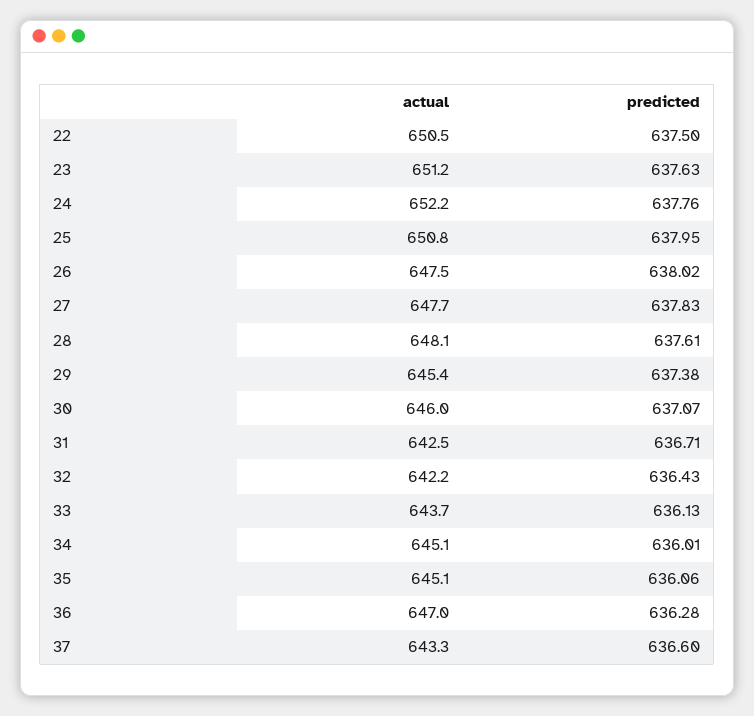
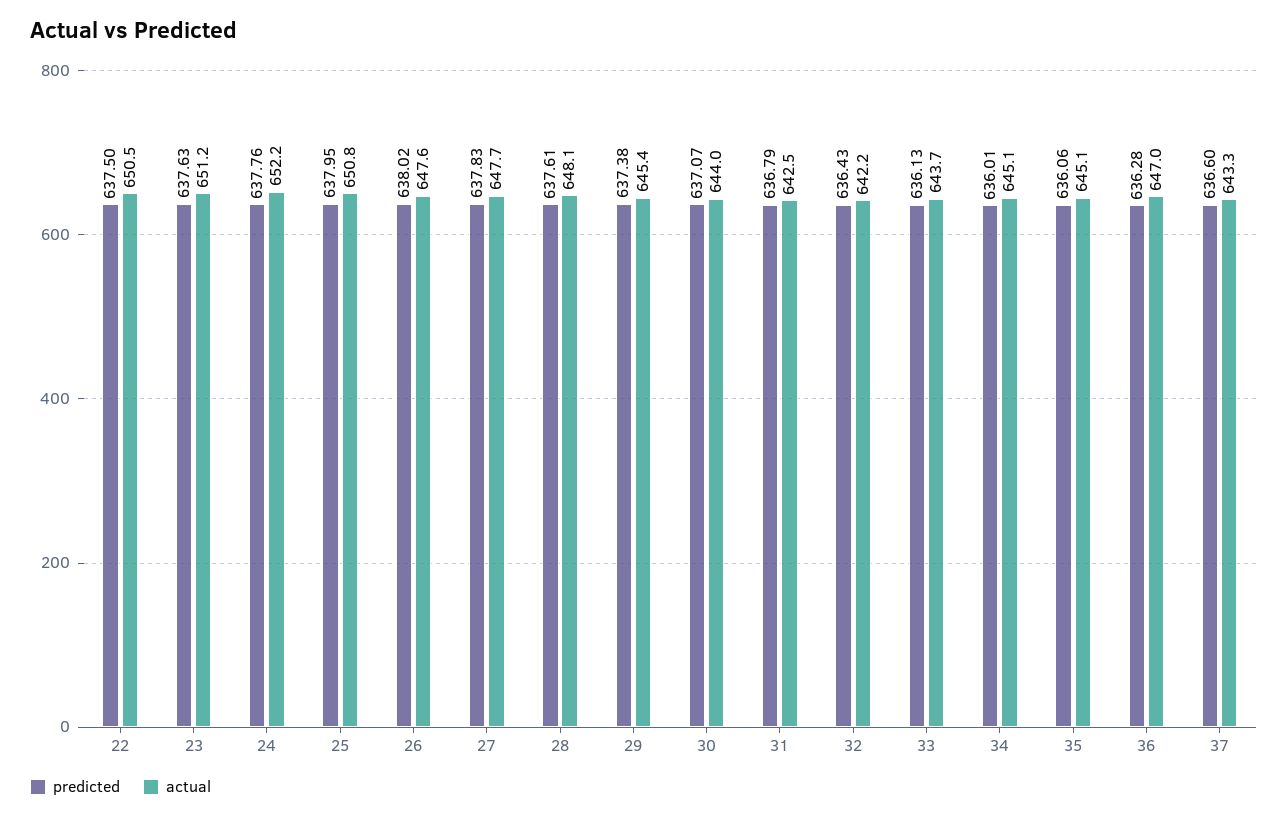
actual, 26: 647.5 -> 647.6
actual, 30: 646 -> 644
predicted, 31: 636.71 -> 636.79

